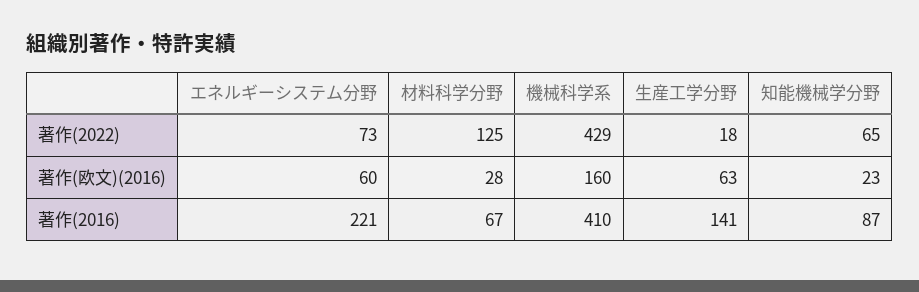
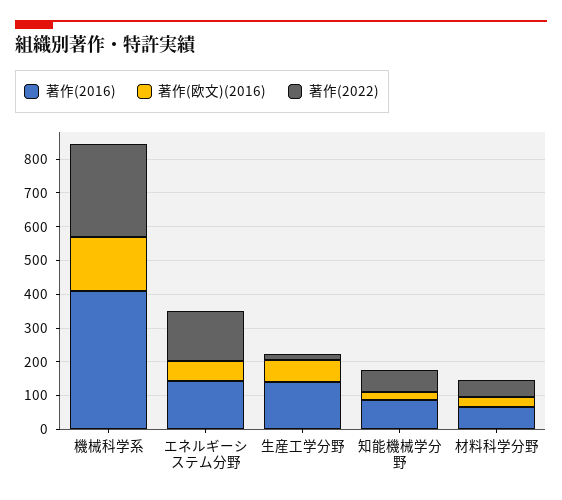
著作(2022), エネルギーシステム分野: 73 -> 150
著作(2022), 材料科学分野: 125 -> 50
著作(2022), 機械科学系: 429 -> 275
著作(2016), エネルギーシステム分野: 221 -> 150

